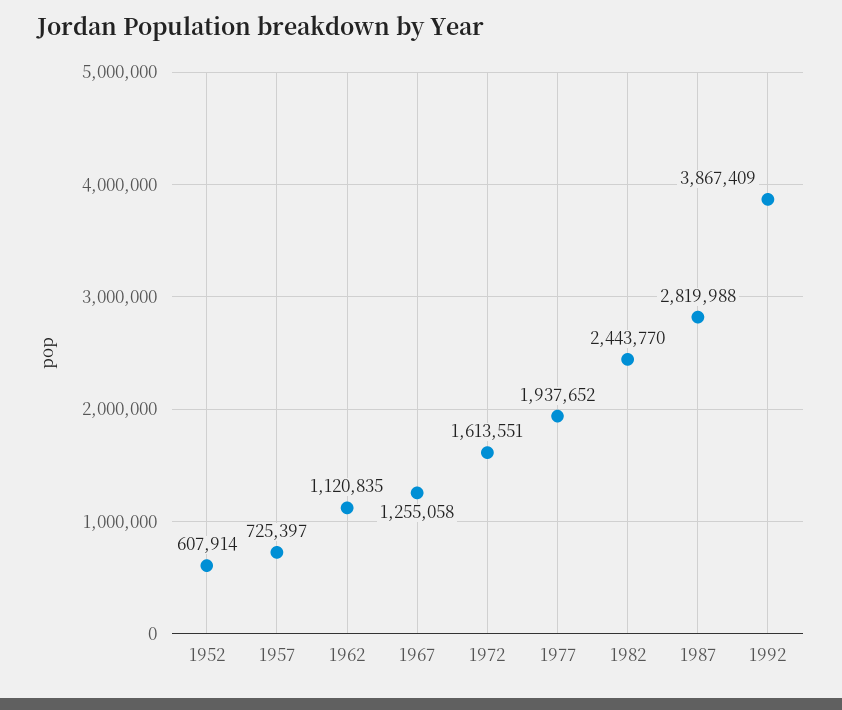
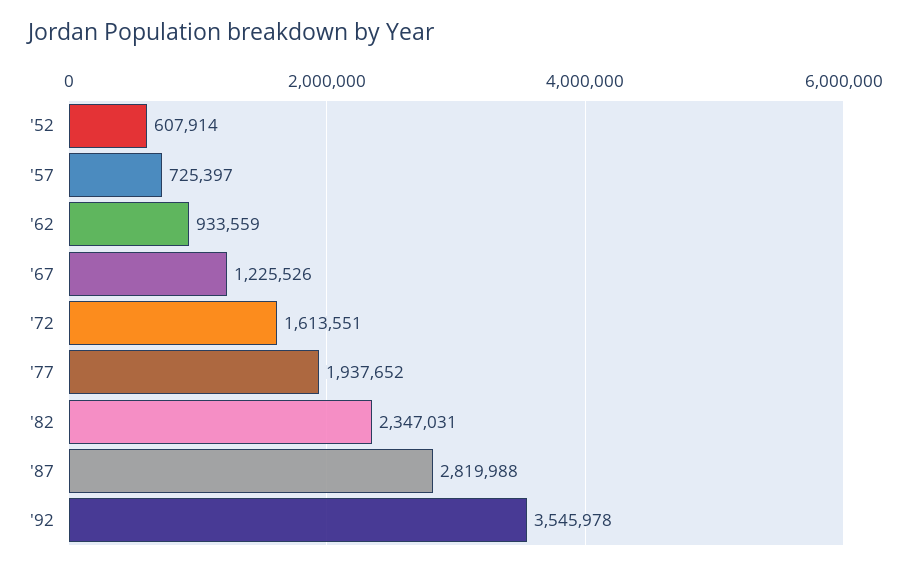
1962: 1120835 -> 933559
1967: 1255058 -> 1225526
1982: 2443770 -> 2347031
1992: 3867409 -> 3545978

